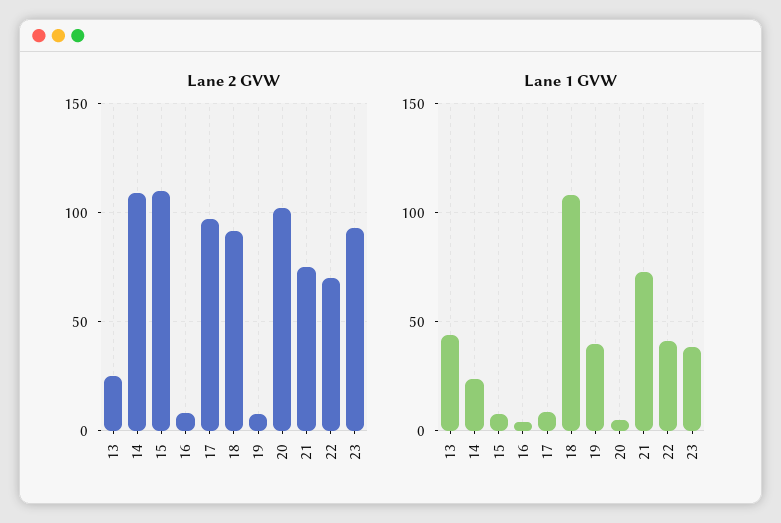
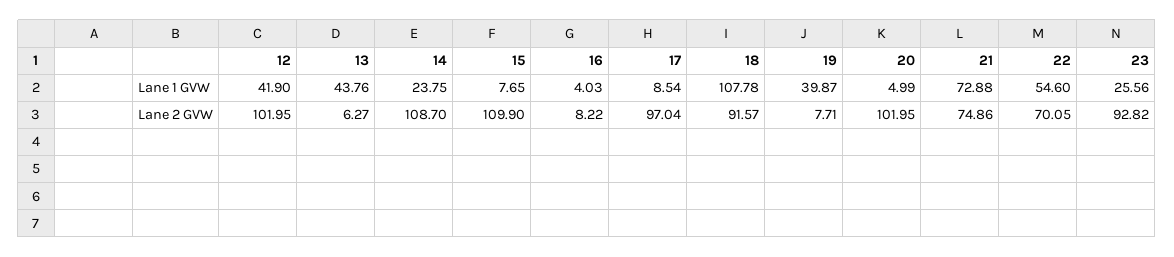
Lane 2 GVW, 13: 25 -> 6.27
Lane 1 GVW, 22: 40 -> 54.6
Lane 1 GVW, 23: 40 -> 25.56
Lane 1 GVW, 12: none -> 41.9
Lane 2 GVW, 12: none -> 101.95

